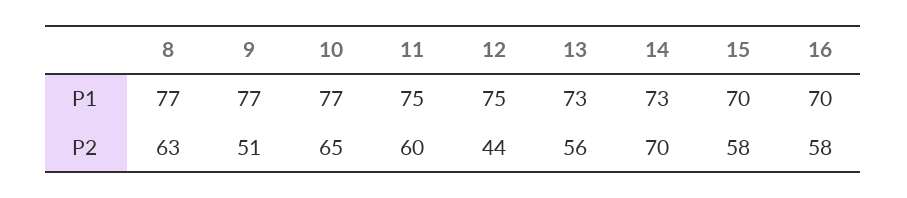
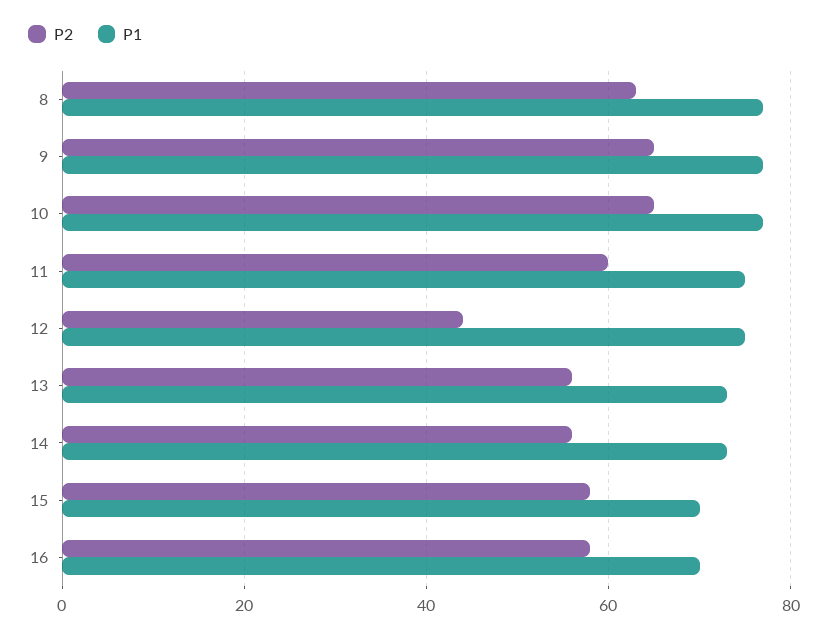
P2, 9: 51 -> 65
P2, 14: 70 -> 55

